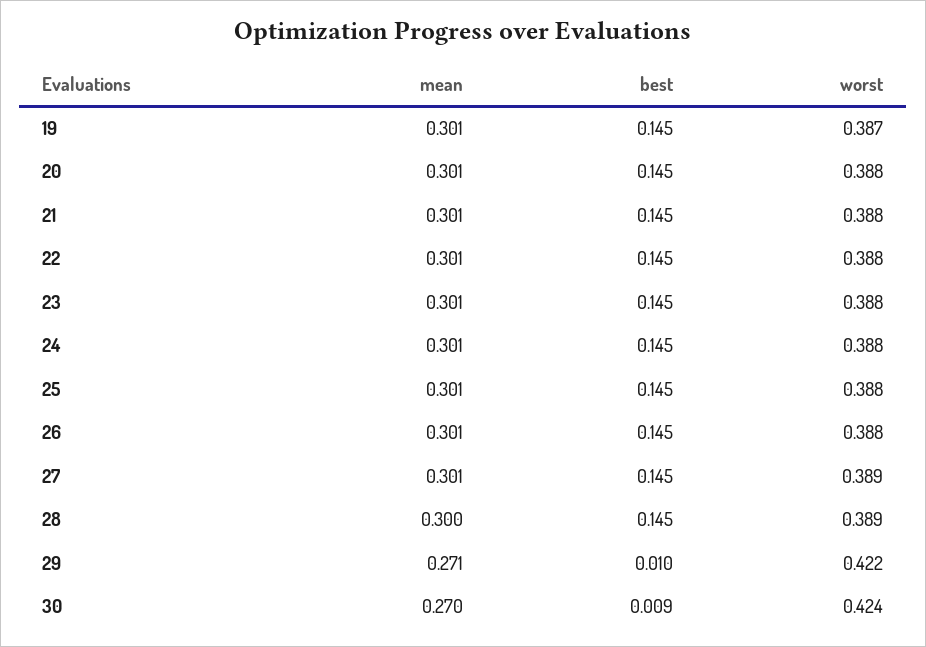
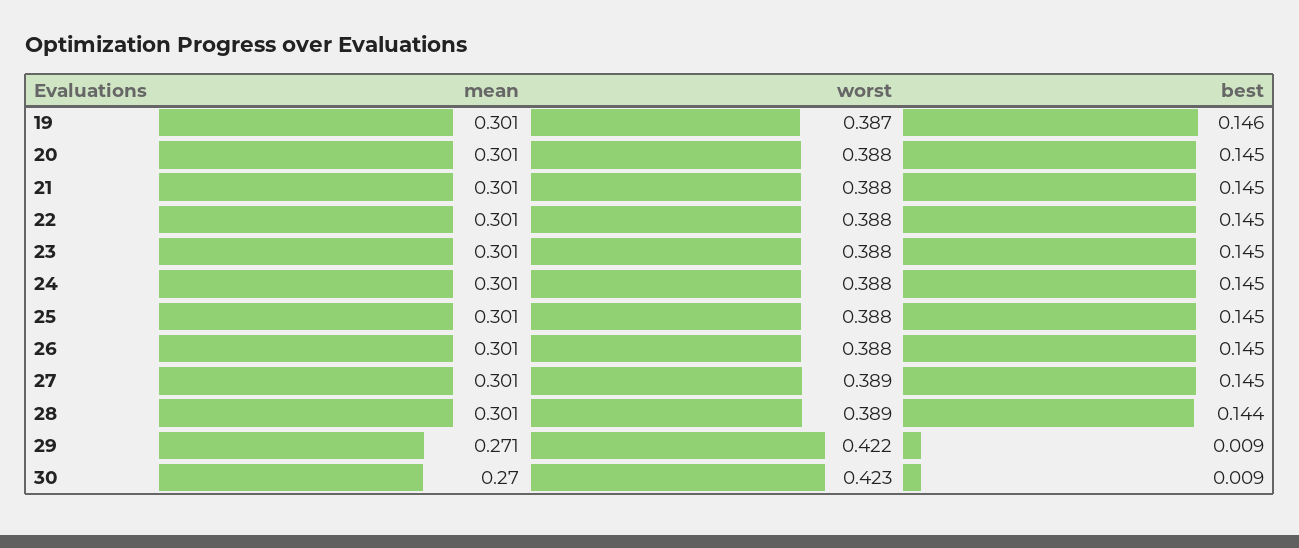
best, 19: 0.145 -> 0.146
mean, 28: 0.3 -> 0.301
best, 28: 0.145 -> 0.144
best, 29: 0.01 -> 0.009
worst, 30: 0.424 -> 0.423

